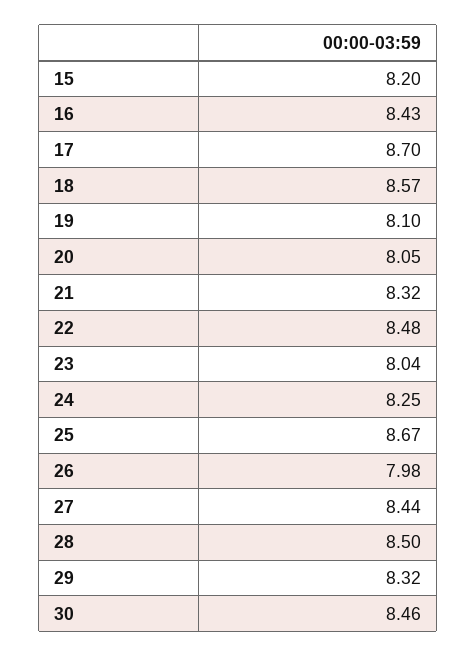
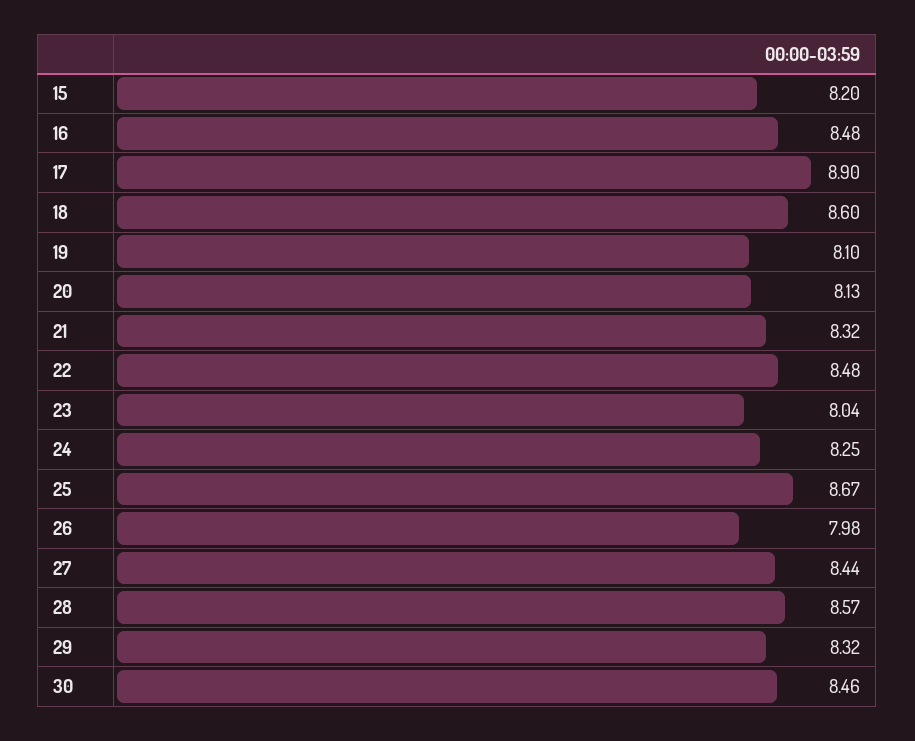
16: 8.43 -> 8.48
17: 8.7 -> 8.9
18: 8.57 -> 8.6
20: 8.05 -> 8.13
28: 8.5 -> 8.57

